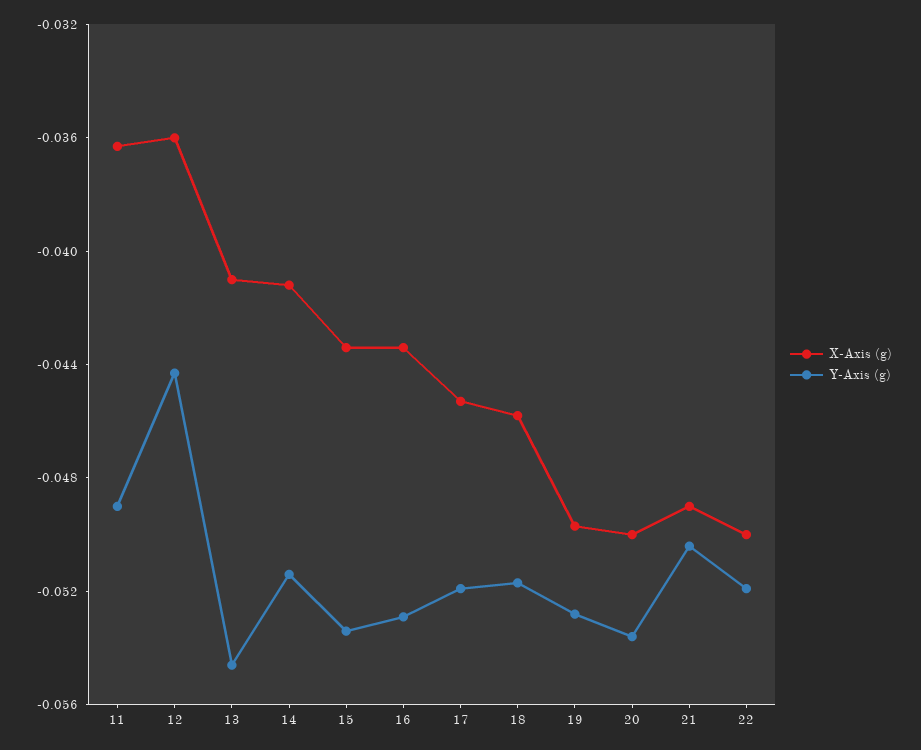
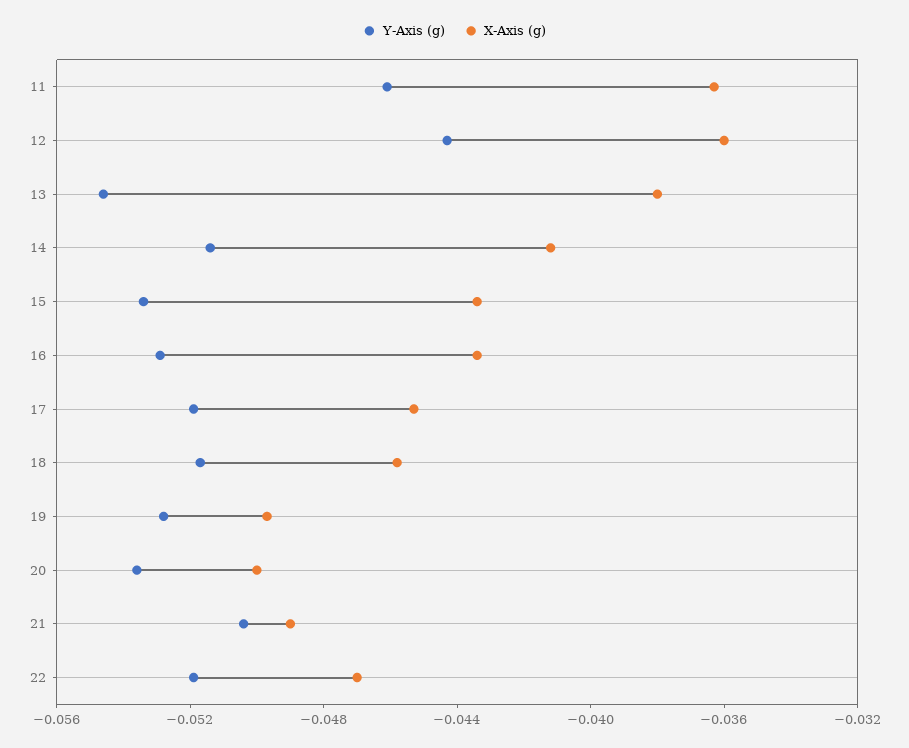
Y-Axis (g), 11: -0.049 -> -0.046
X-Axis (g), 13: -0.041 -> -0.038
X-Axis (g), 22: -0.05 -> -0.047

